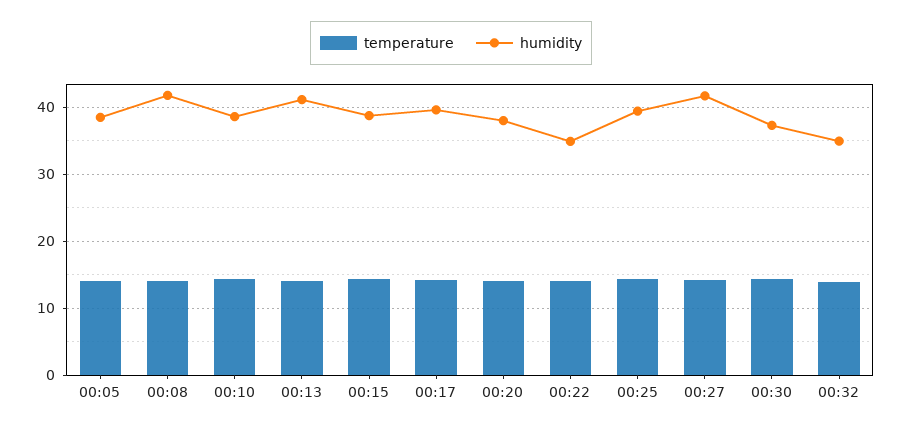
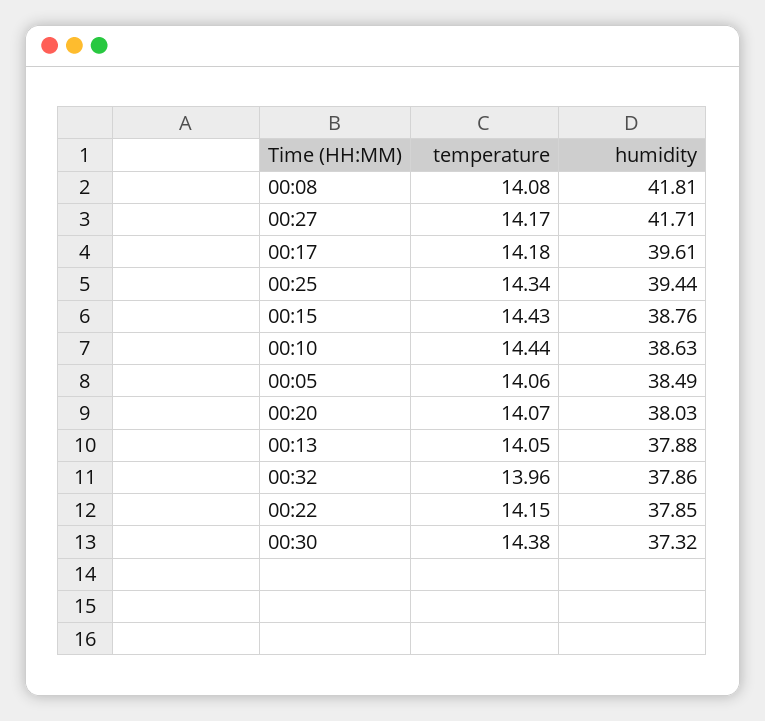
humidity, 00:13: 41 -> 37.88
humidity, 00:22: 35 -> 37.85
humidity, 00:32: 35 -> 37.86

